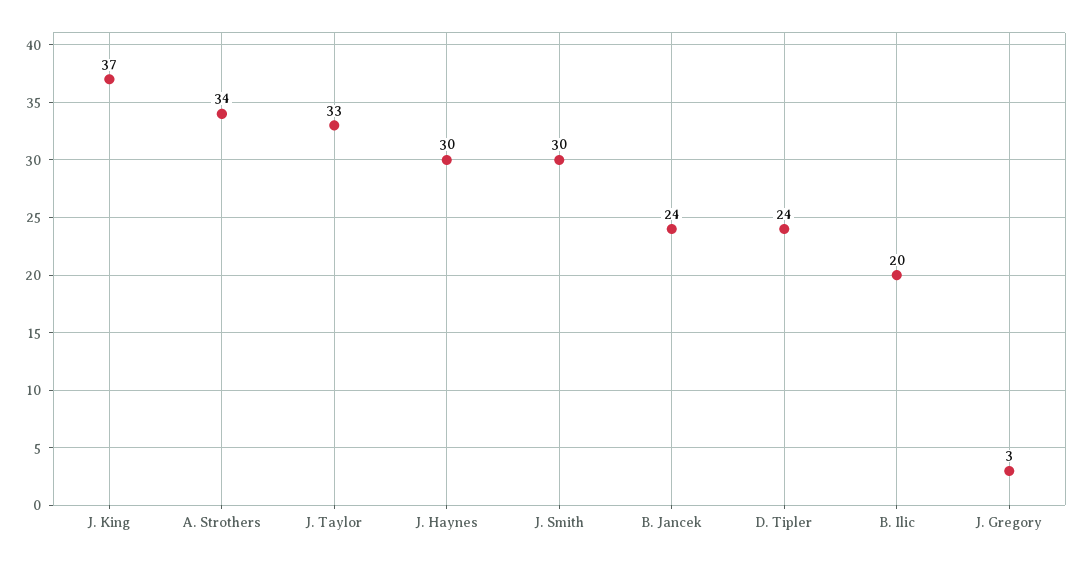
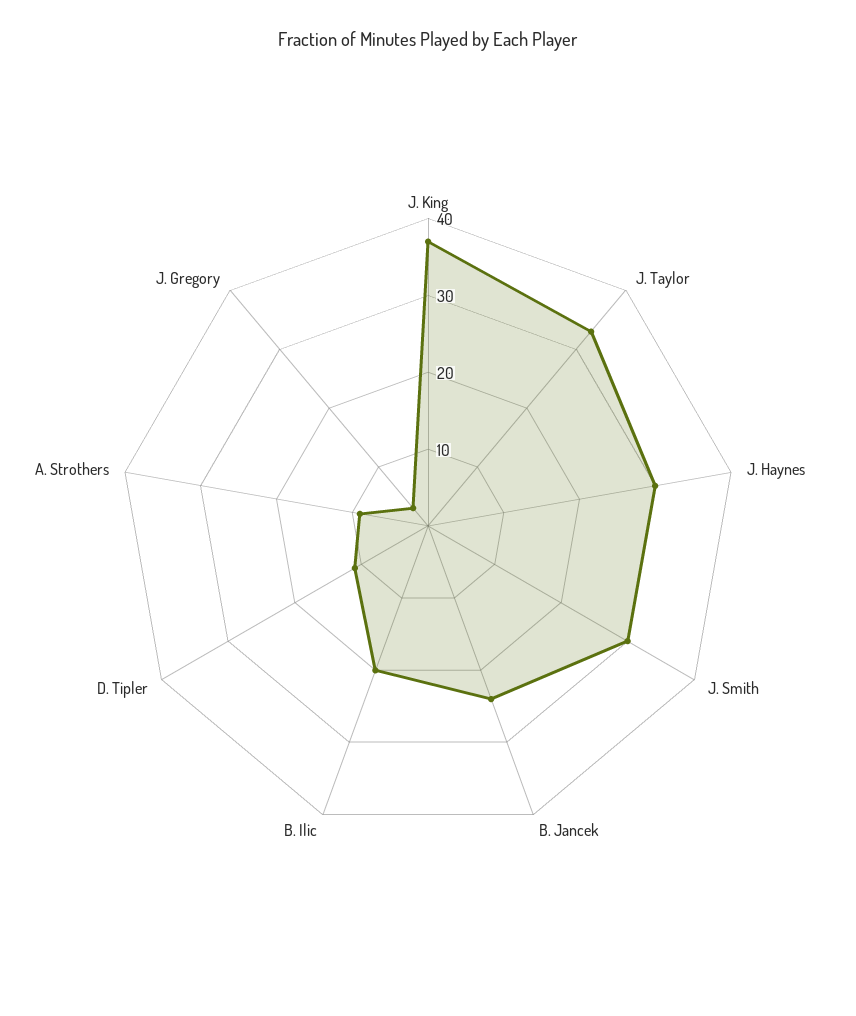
A. Strothers: 34 -> 10
D. Tipler: 24 -> 10

